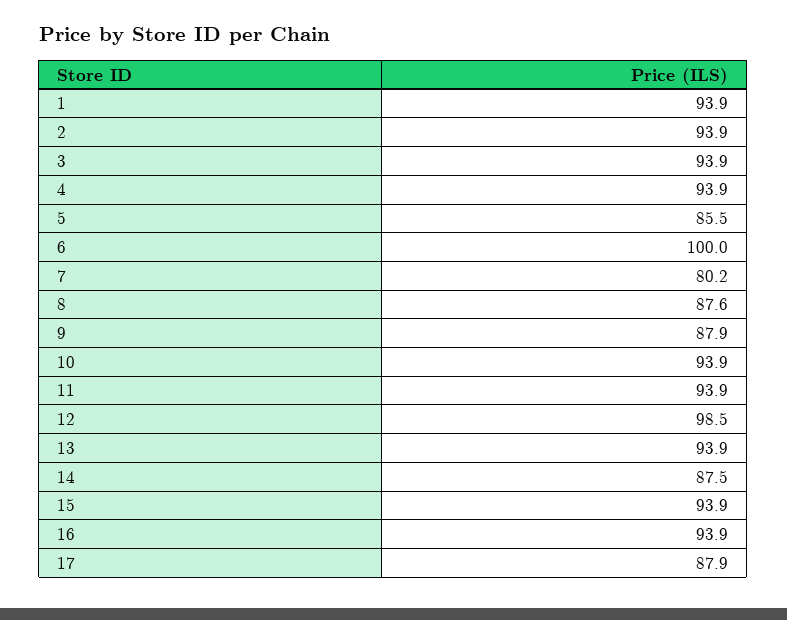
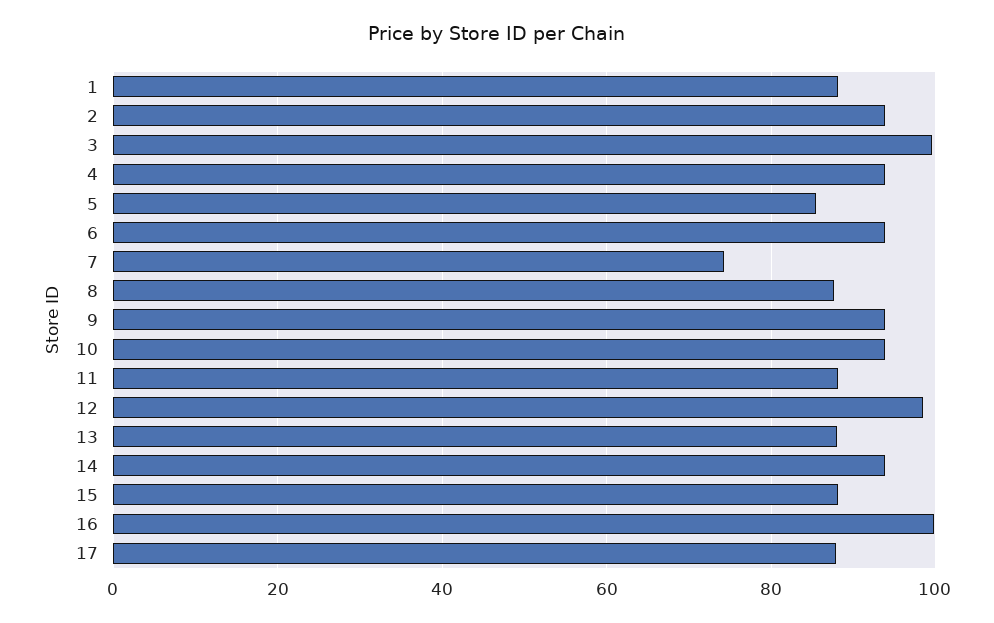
1: 93.9 -> 88
3: 93.9 -> 100
6: 100 -> 94
7: 80.2 -> 74
9: 87.9 -> 94
11: 93.9 -> 88
13: 93.9 -> 88
14: 87.5 -> 94
15: 93.9 -> 88
16: 93.9 -> 100

